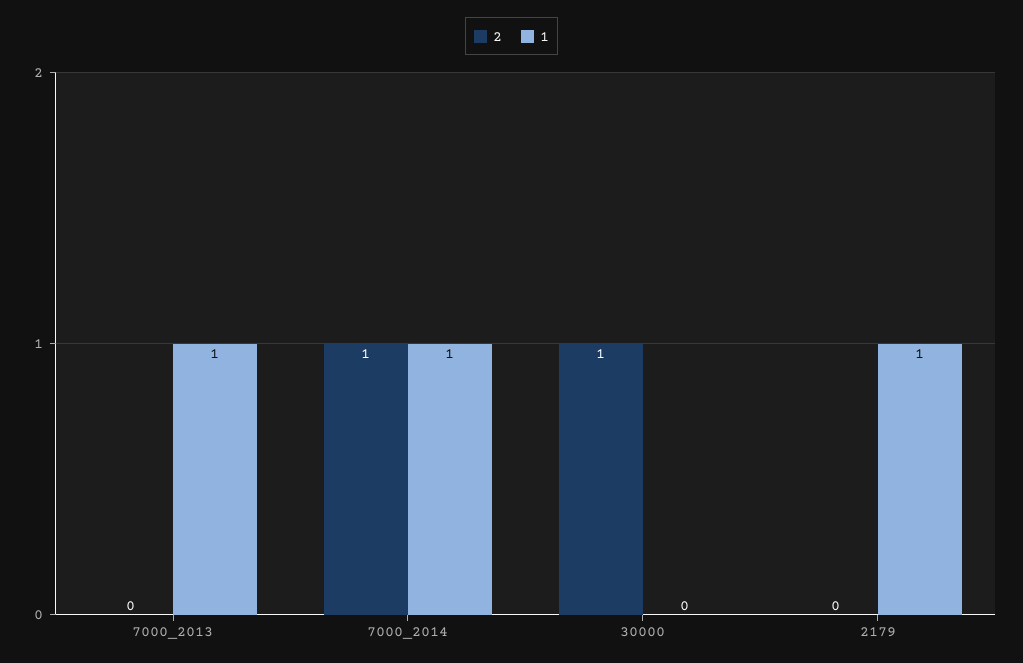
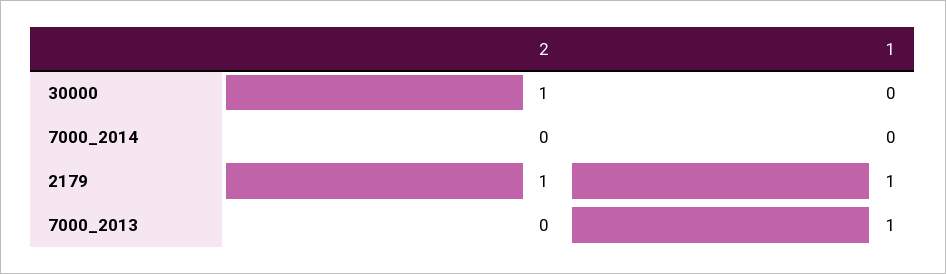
2, 7000_2014: 1 -> 0
1, 7000_2014: 1 -> 0
2, 2179: 0 -> 1

